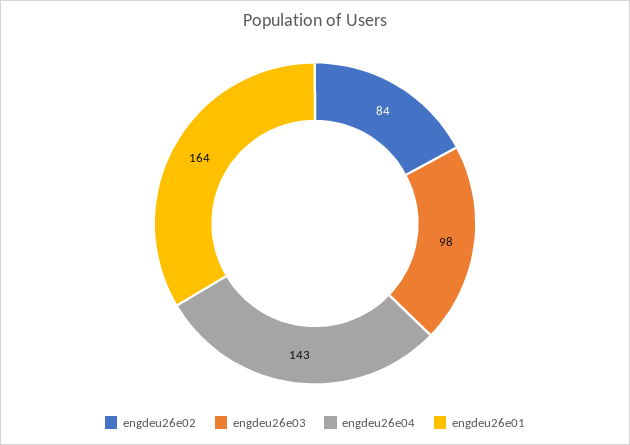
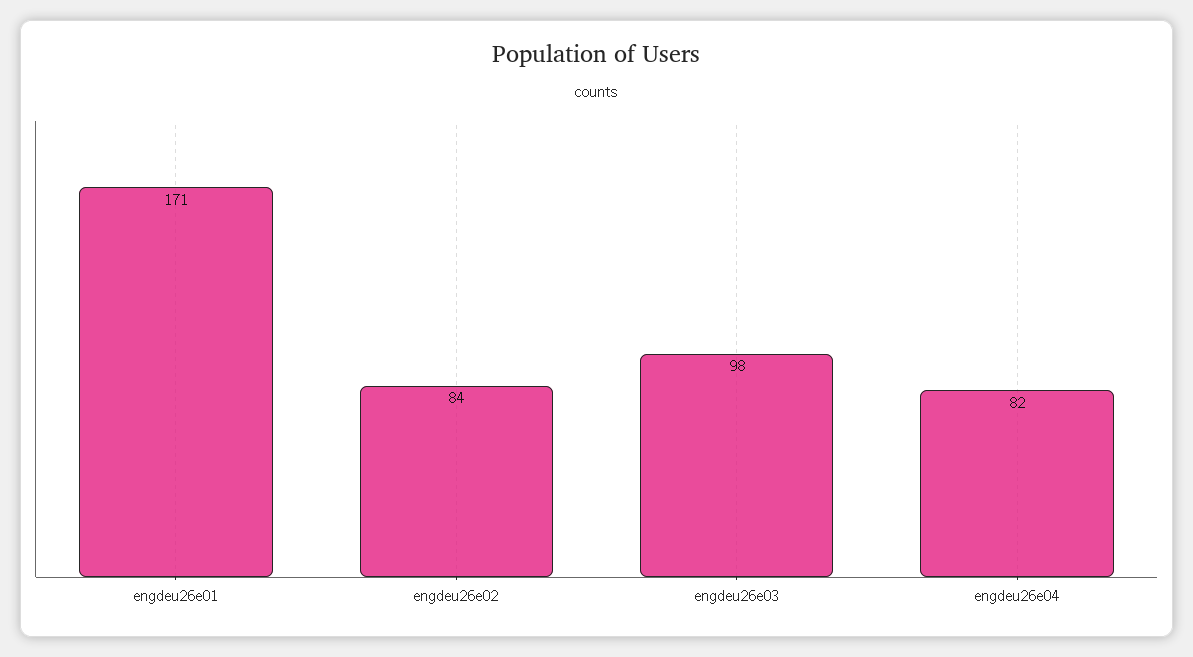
engdeu26e04: 143 -> 82
engdeu26e01: 164 -> 171

